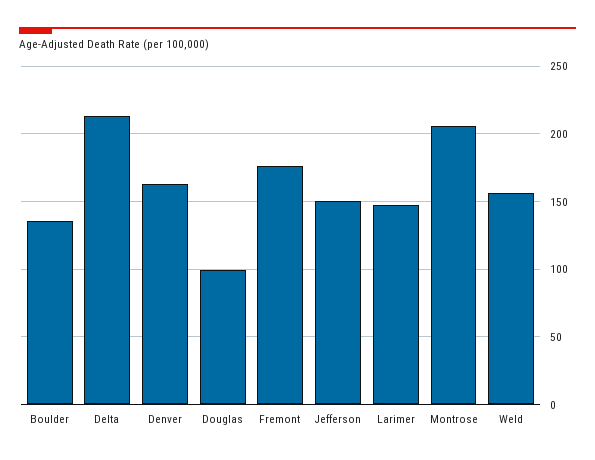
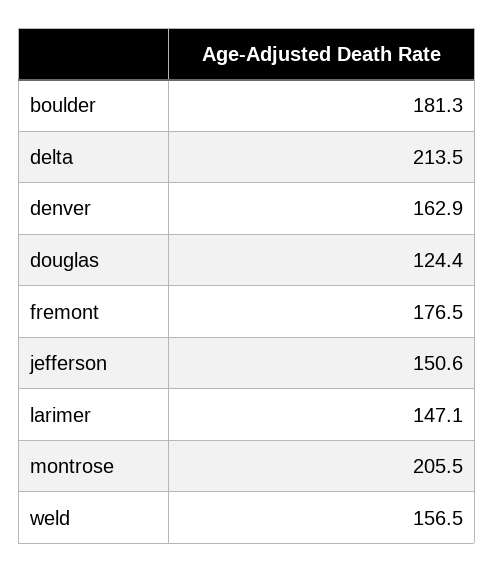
Boulder: 135 -> 181.3
Douglas: 100 -> 124.4

